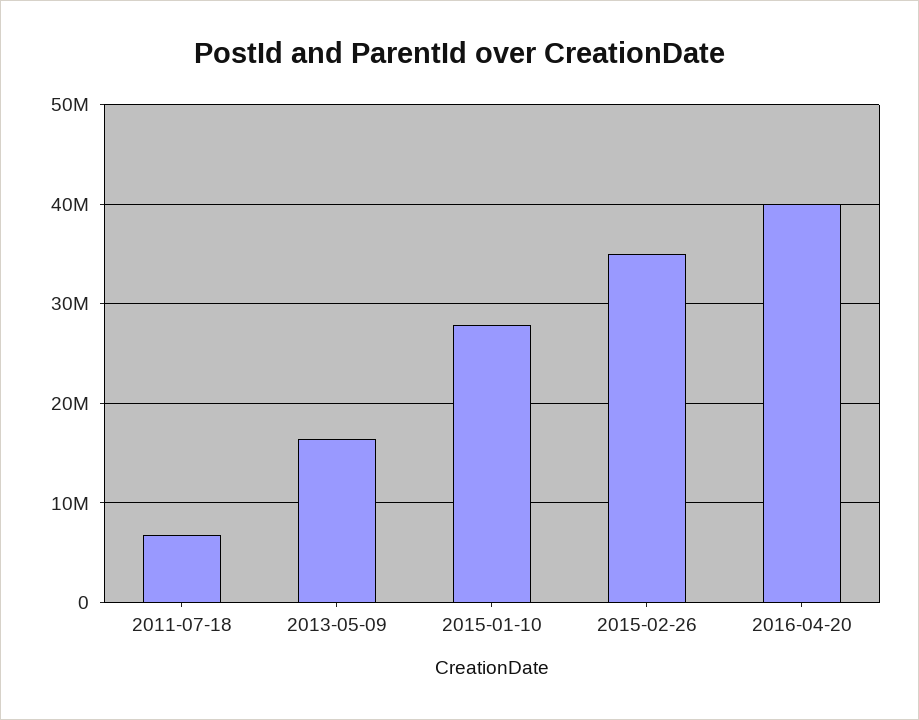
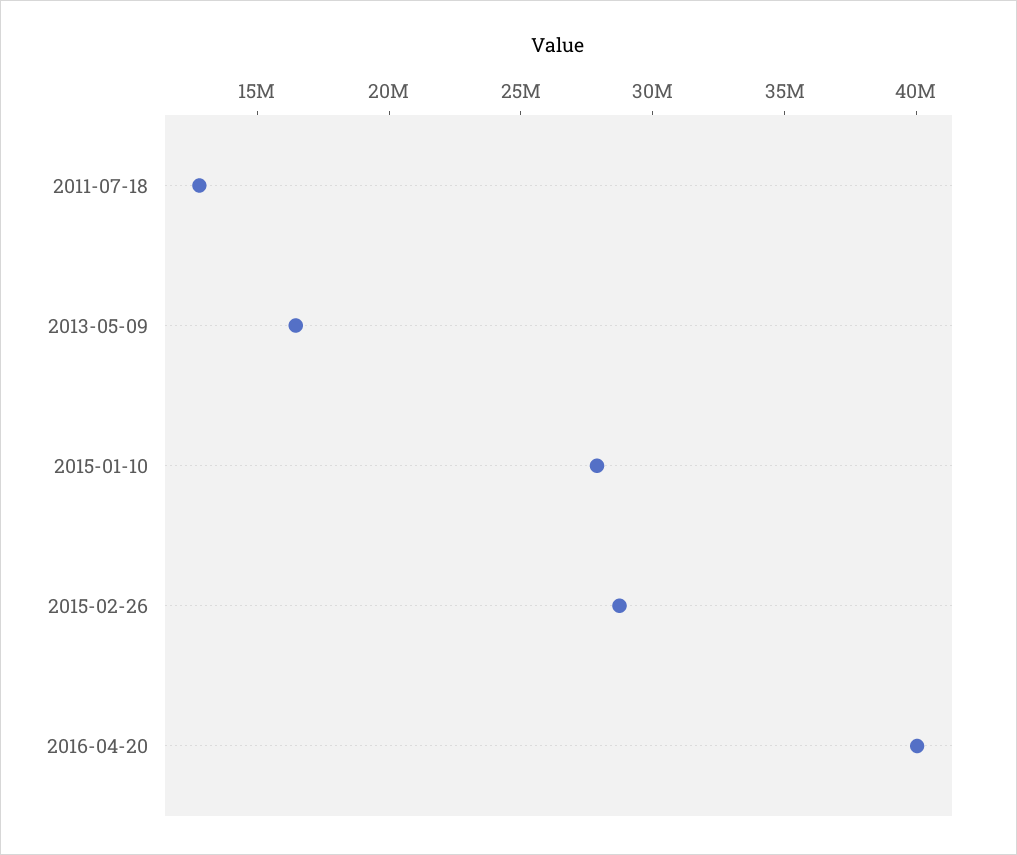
2011-07-18: 7000000 -> 13000000
2015-02-26: 35000000 -> 29000000

